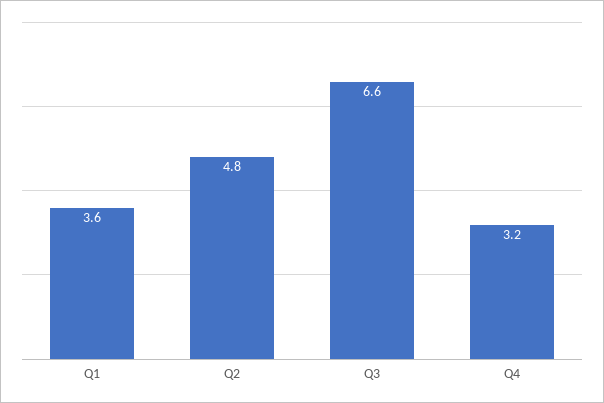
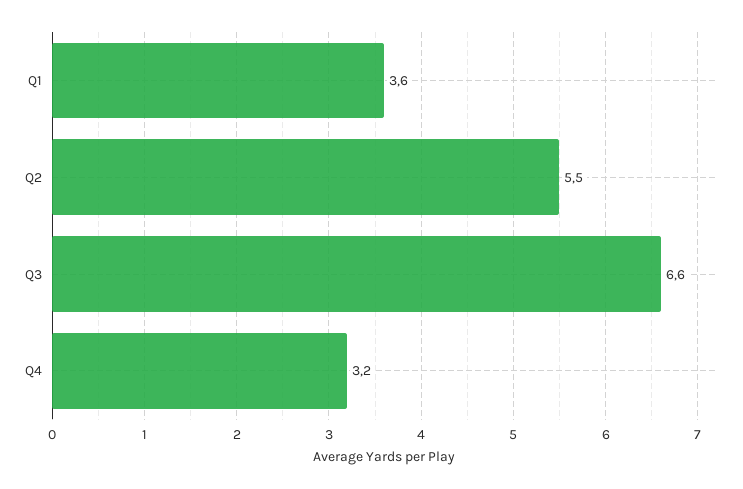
Q2: 4.8 -> 5.5

